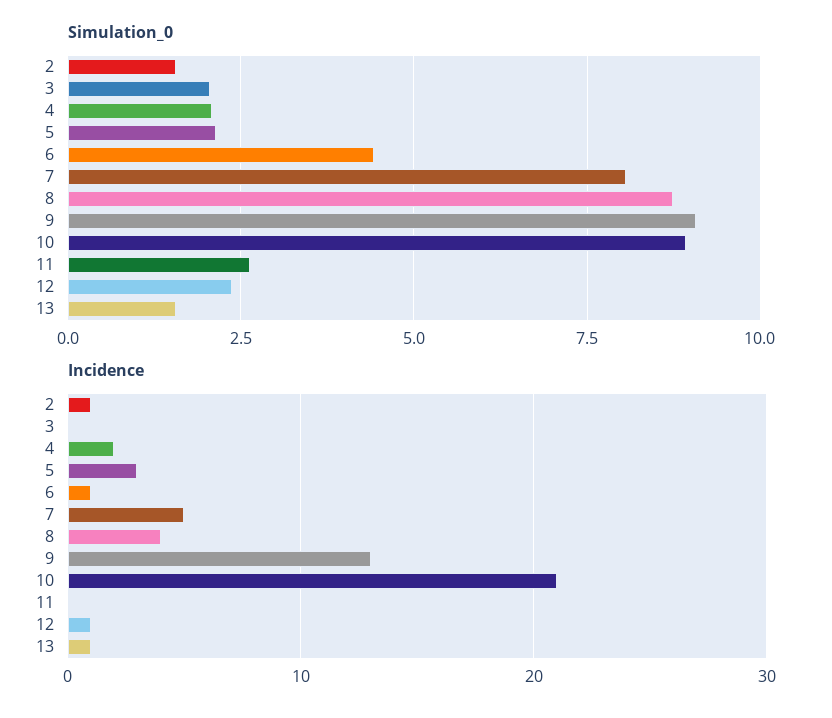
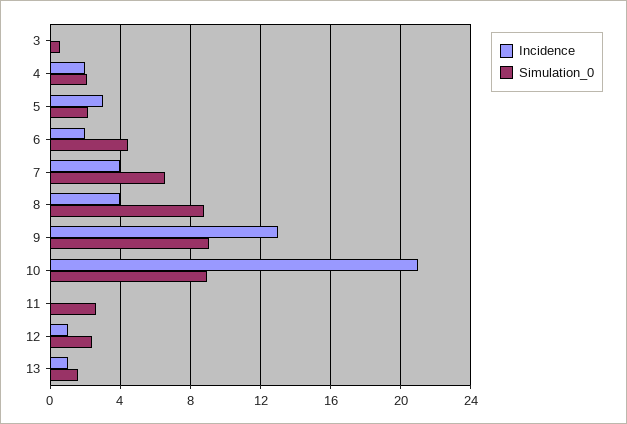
Simulation_0, 2: 1.5 -> none
Simulation_0, 3: 2 -> 0.5
Simulation_0, 7: 8 -> 6.5
Incidence, 2: 1 -> none
Incidence, 6: 1 -> 2
Incidence, 7: 5 -> 4

